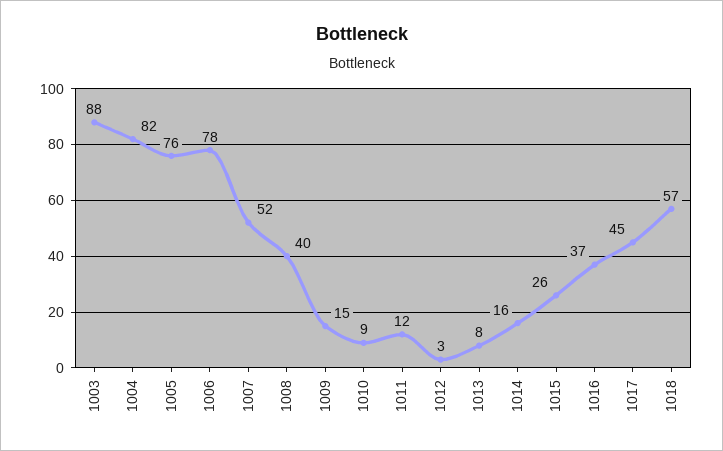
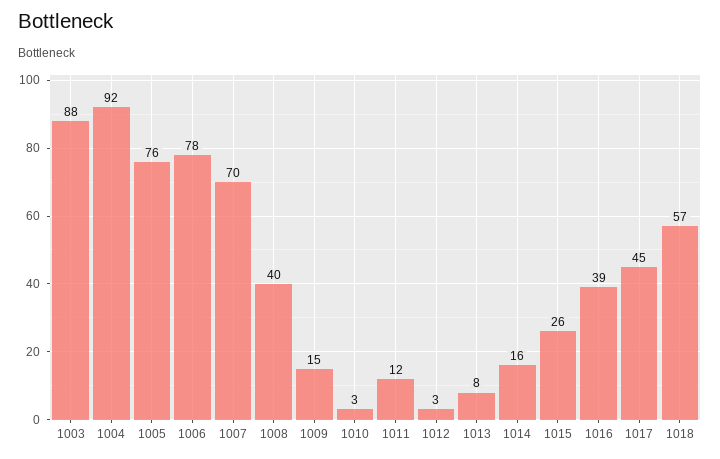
1004: 82 -> 92
1007: 52 -> 70
1010: 9 -> 3
1016: 37 -> 39

